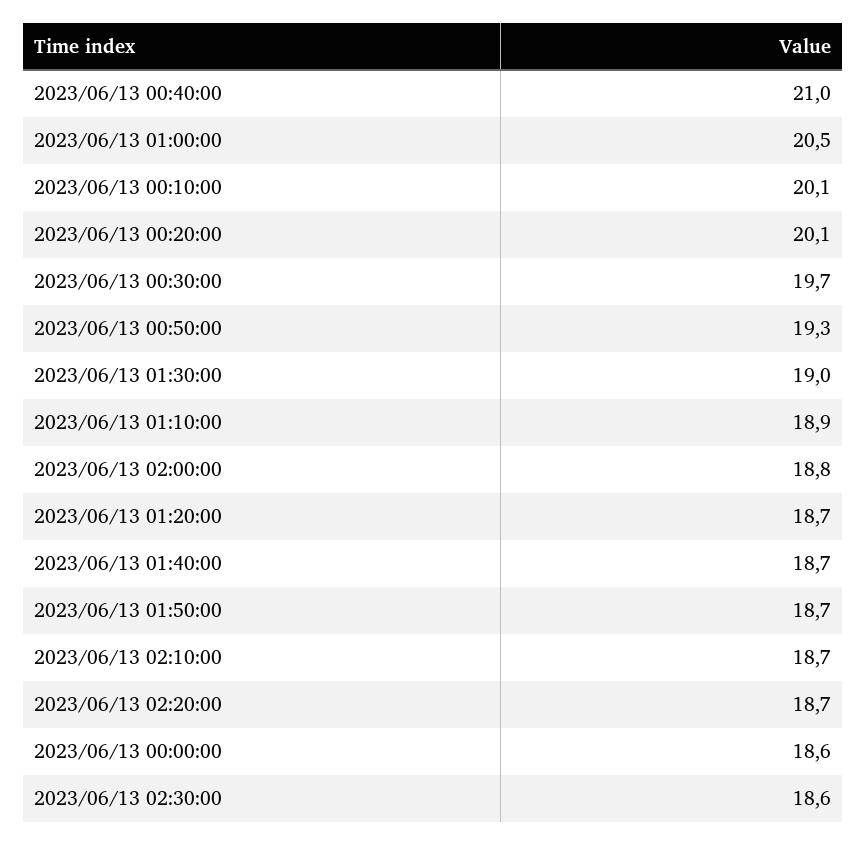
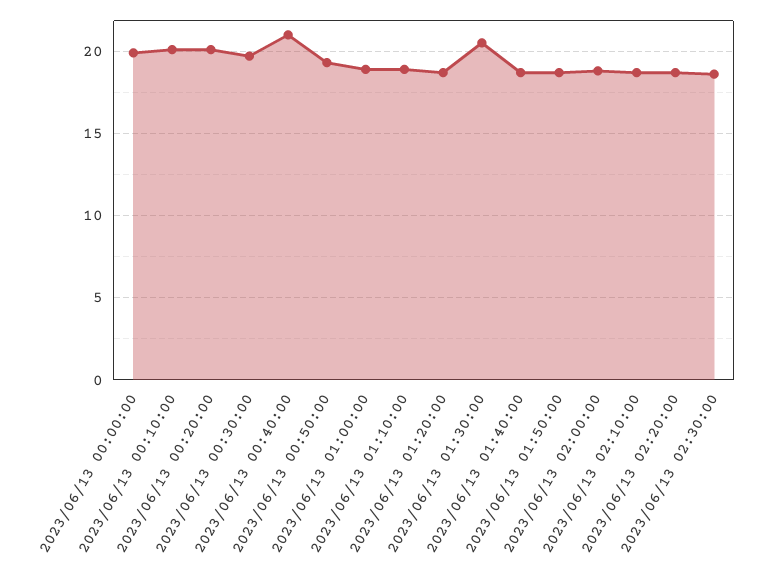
2023/06/13 01:00:00: 20.5 -> 19
2023/06/13 01:30:00: 19 -> 20.5
2023/06/13 00:00:00: 18.6 -> 20

